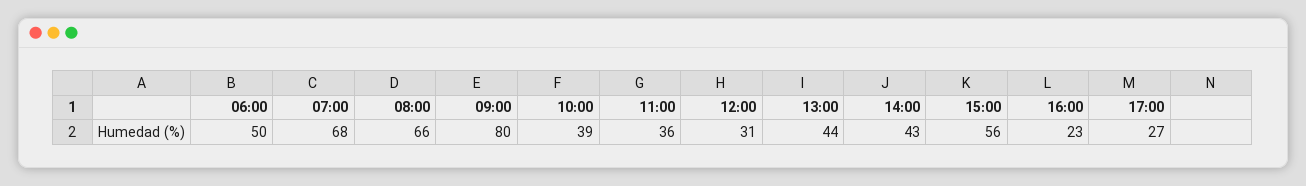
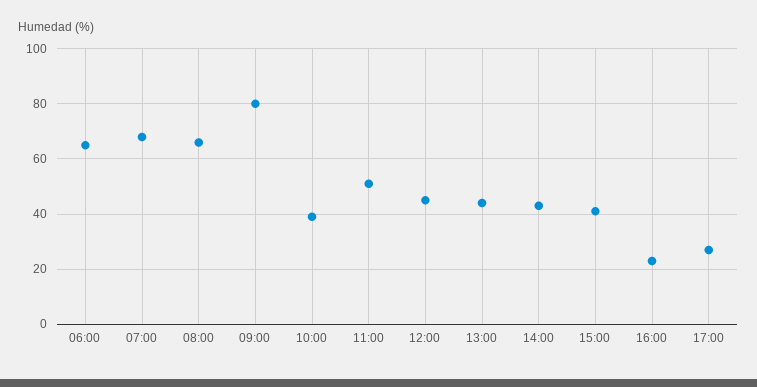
06:00: 50 -> 65
11:00: 36 -> 50
12:00: 31 -> 45
15:00: 56 -> 40

